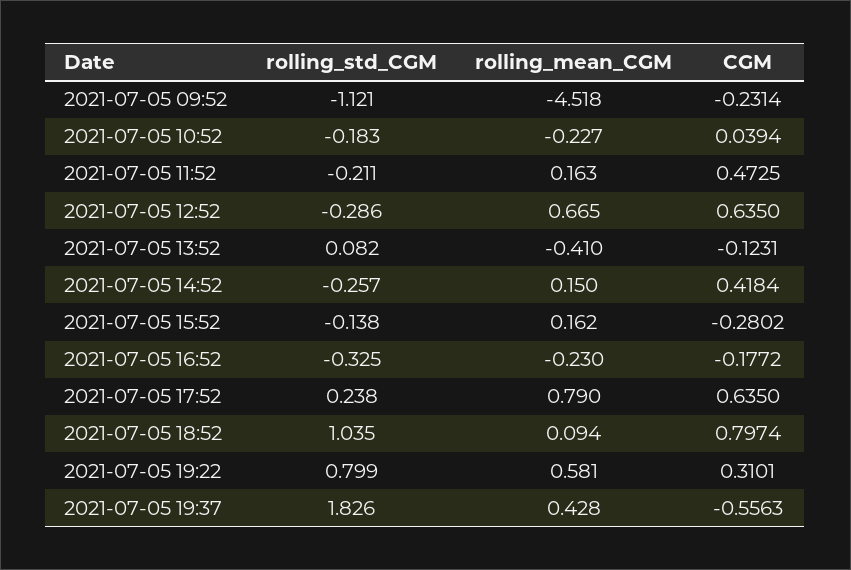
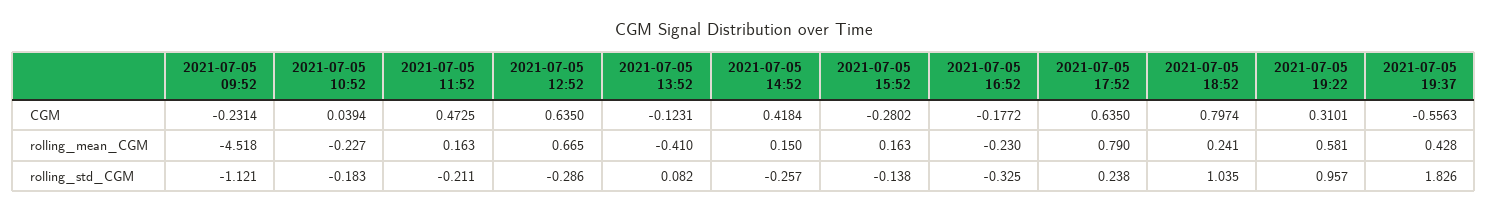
rolling_mean_CGM, 2021-07-05 15:52: 0.162 -> 0.163
rolling_mean_CGM, 2021-07-05 18:52: 0.094 -> 0.241
rolling_std_CGM, 2021-07-05 19:22: 0.799 -> 0.957

